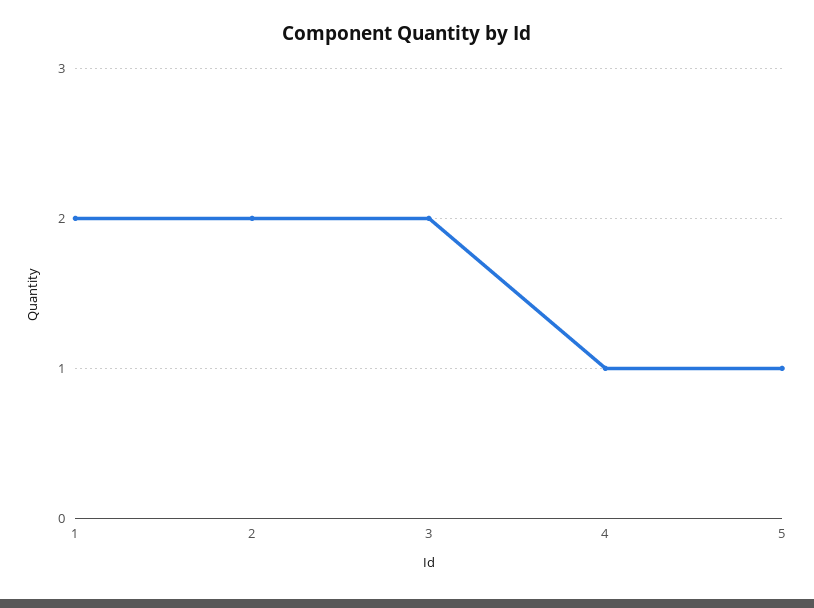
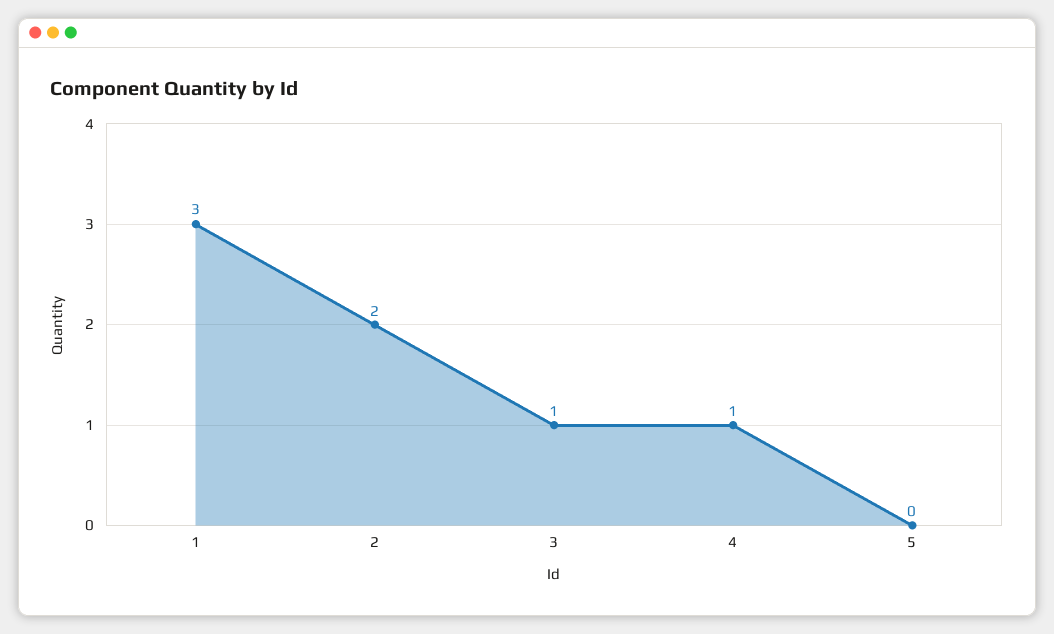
1: 2 -> 3
3: 2 -> 1
5: 1 -> 0

